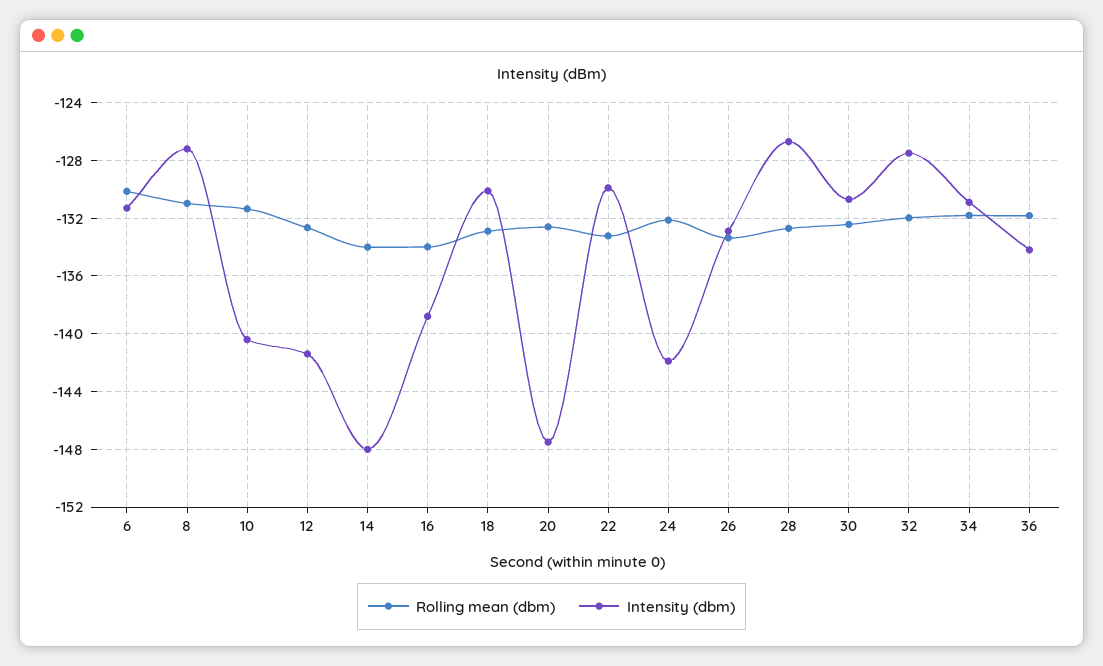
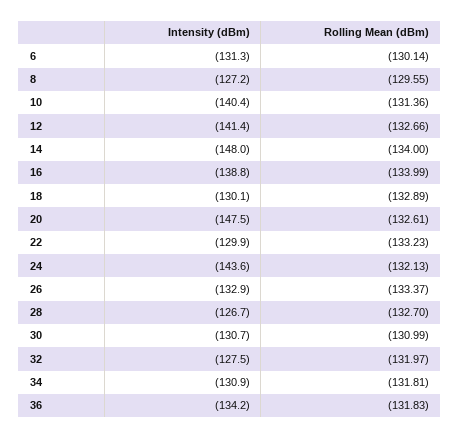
Rolling mean (dbm), 8: -131 -> -129.55
Intensity (dbm), 24: -142 -> -143.6
Rolling mean (dbm), 30: -132.5 -> -130.99

